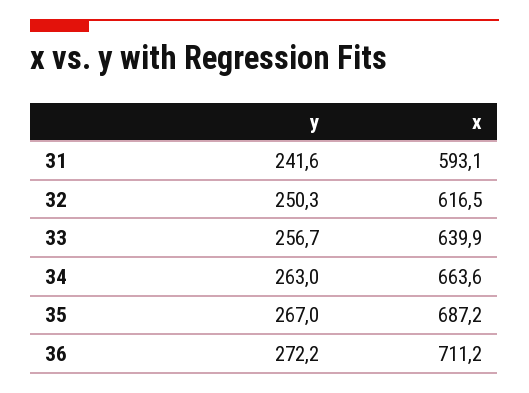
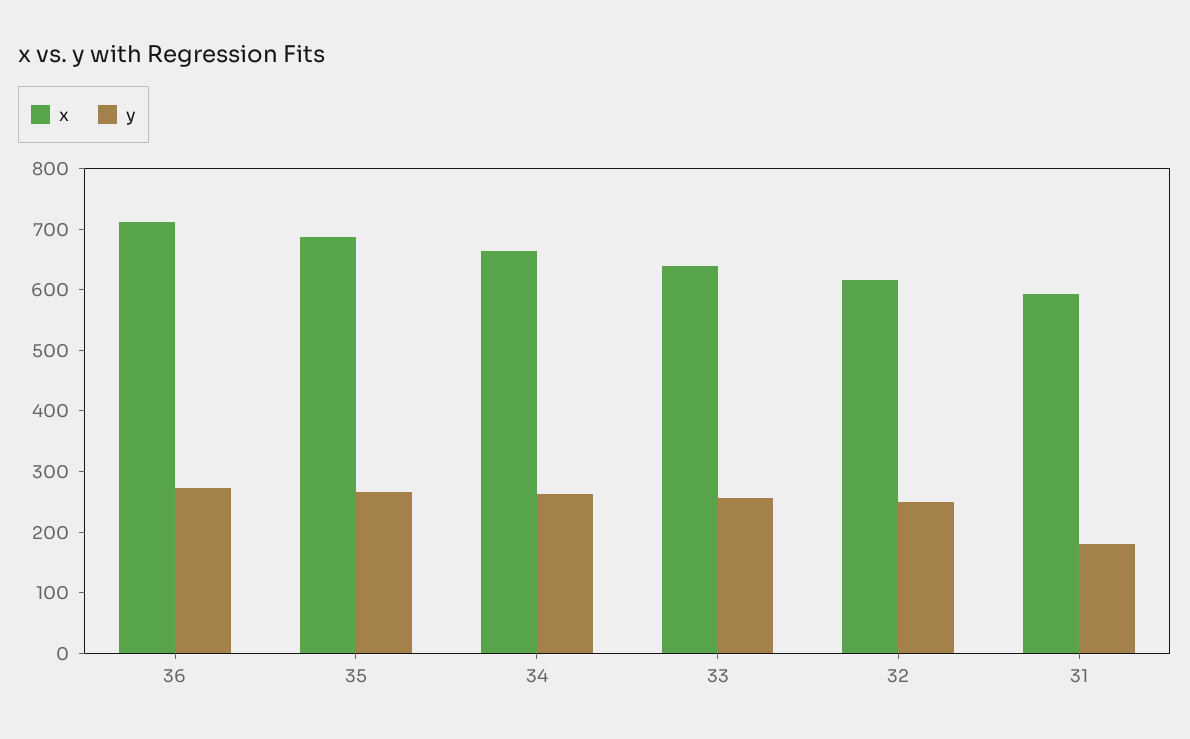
y, 31: 241.6 -> 180

